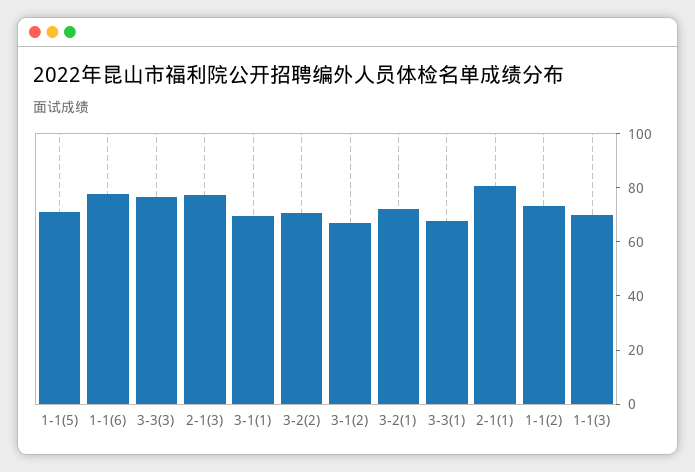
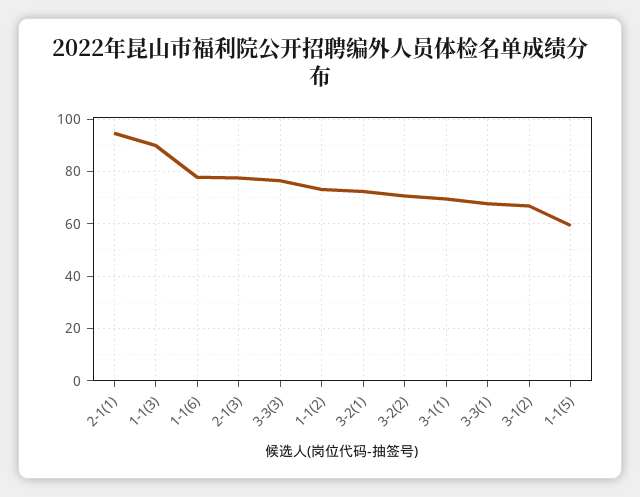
1-1(5): 70 -> 60
2-1(1): 80 -> 95
1-1(3): 70 -> 90

